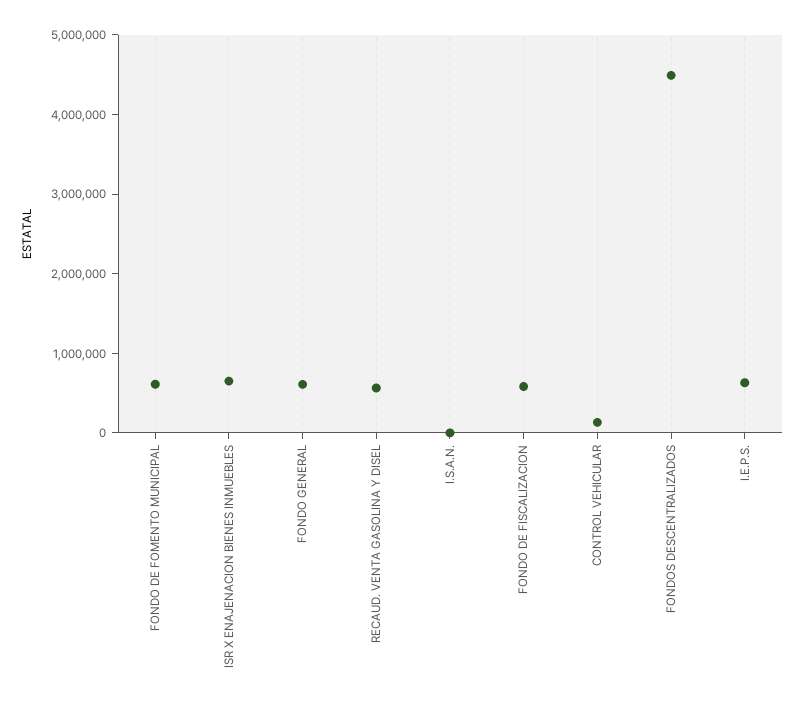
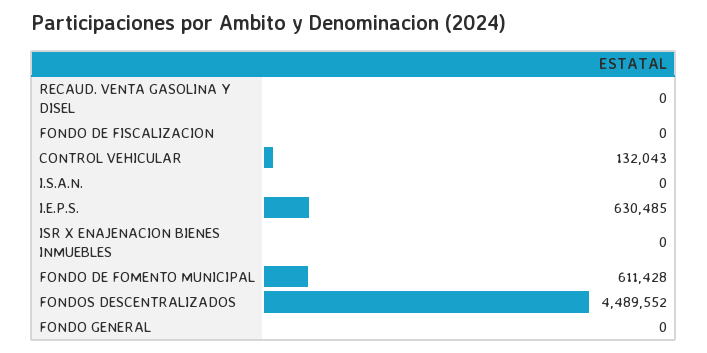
ISR X ENAJENACION BIENES INMUEBLES: 600000 -> 0
FONDO GENERAL: 600000 -> 0
RECAUD. VENTA GASOLINA Y DISEL: 600000 -> 0
FONDO DE FISCALIZACION: 600000 -> 0

